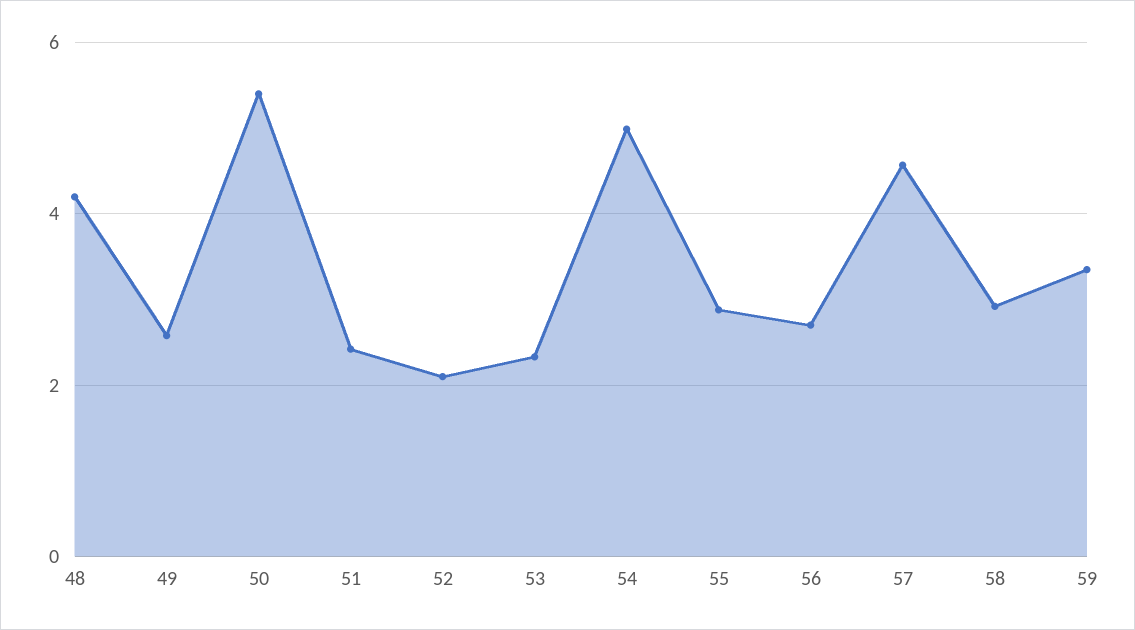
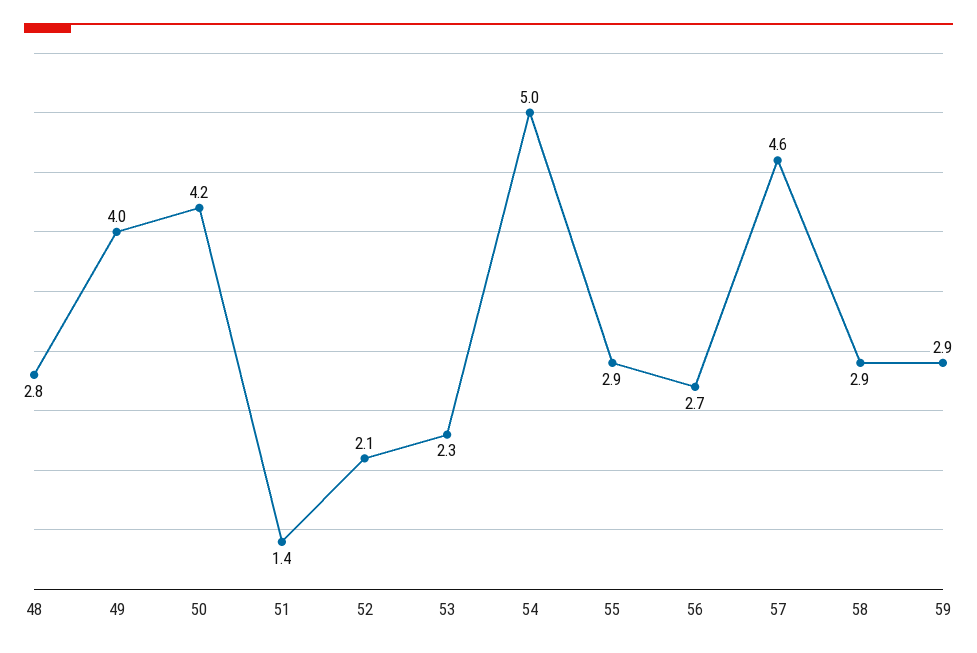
48: 4.2 -> 2.8
49: 2.6 -> 4
50: 5.4 -> 4.2
51: 2.4 -> 1.4
59: 3.4 -> 2.9

